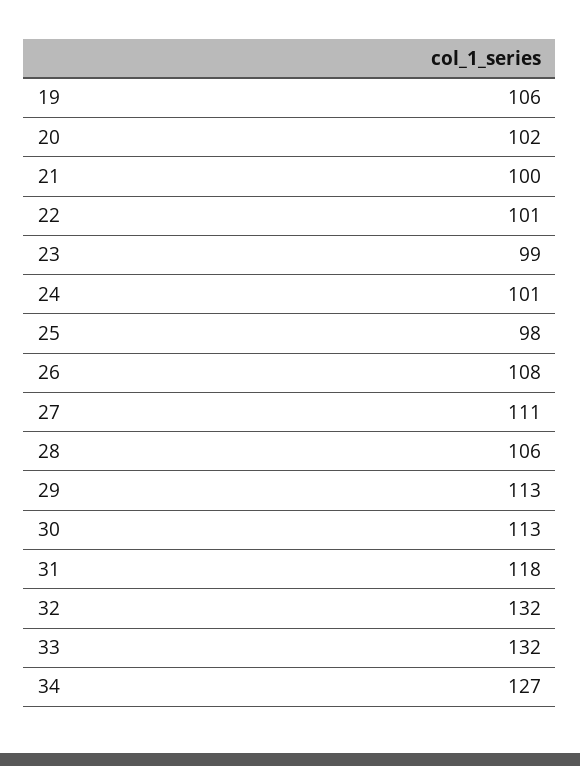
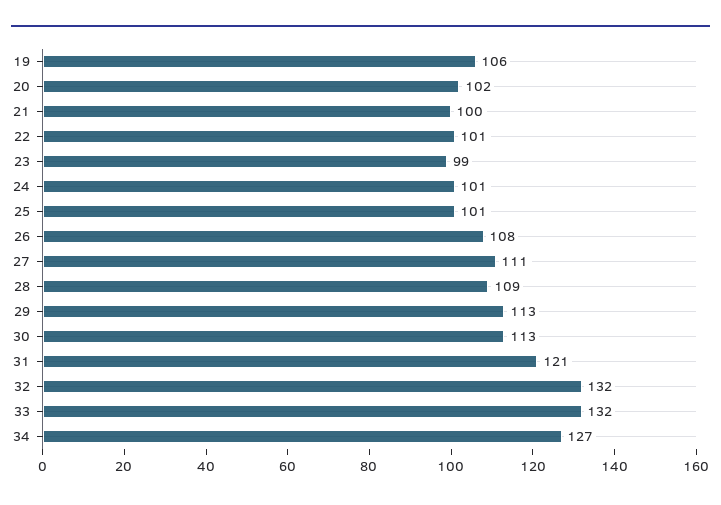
25: 98 -> 101
28: 106 -> 109
31: 118 -> 121

